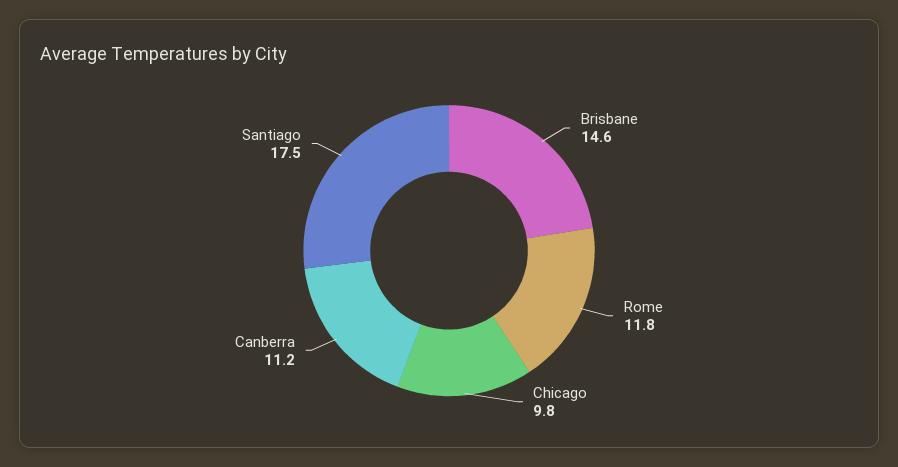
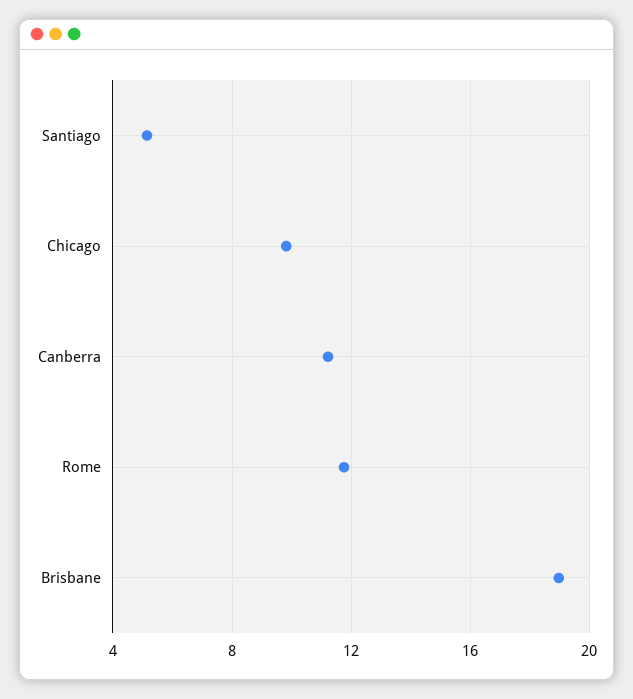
Brisbane: 14.6 -> 19
Santiago: 17.5 -> 5

